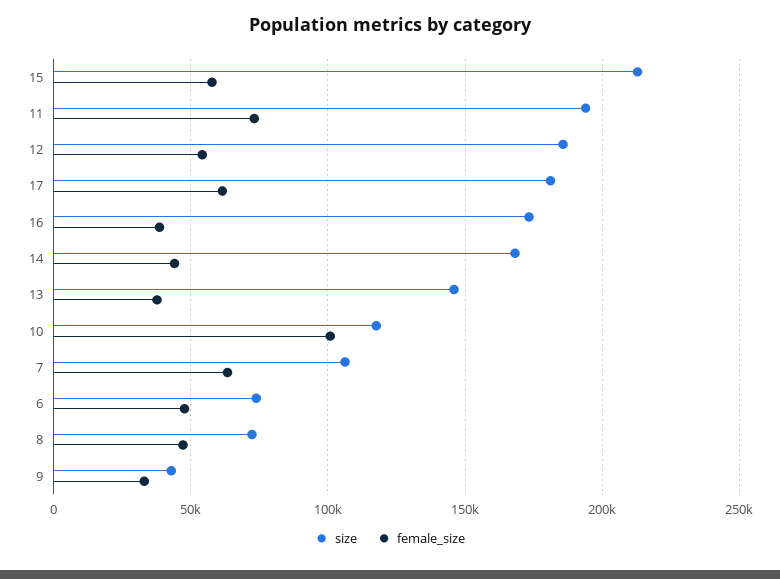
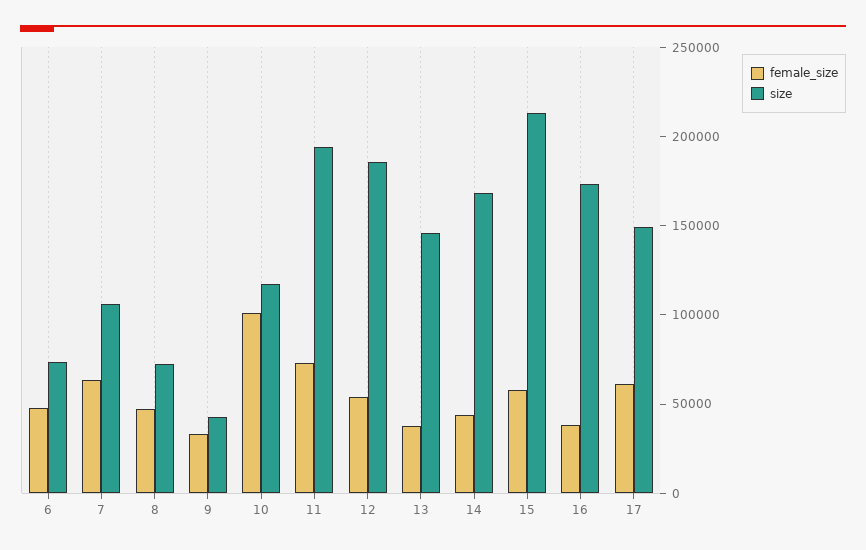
size, 17: 180000 -> 150000

